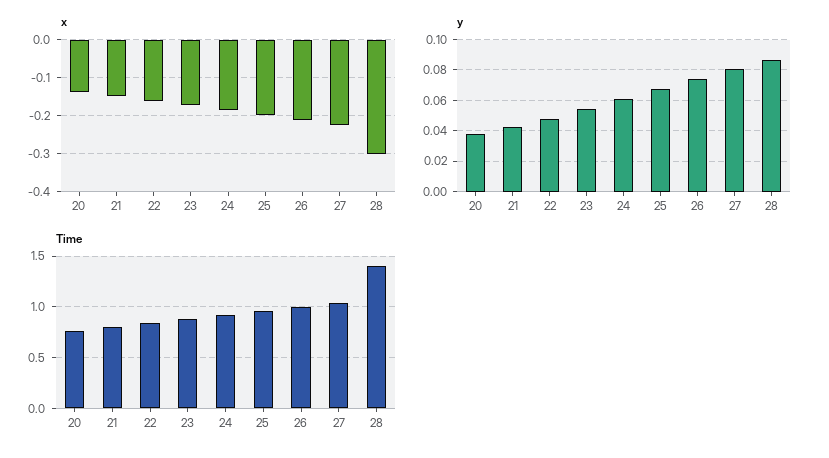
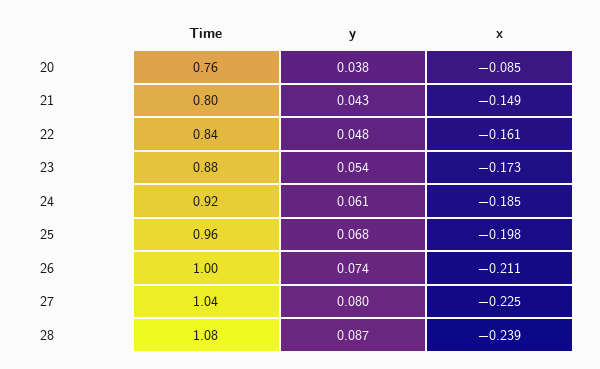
x, 20: -0.14 -> -0.085
x, 28: -0.3 -> -0.239
Time, 28: 1.4 -> 1.08

